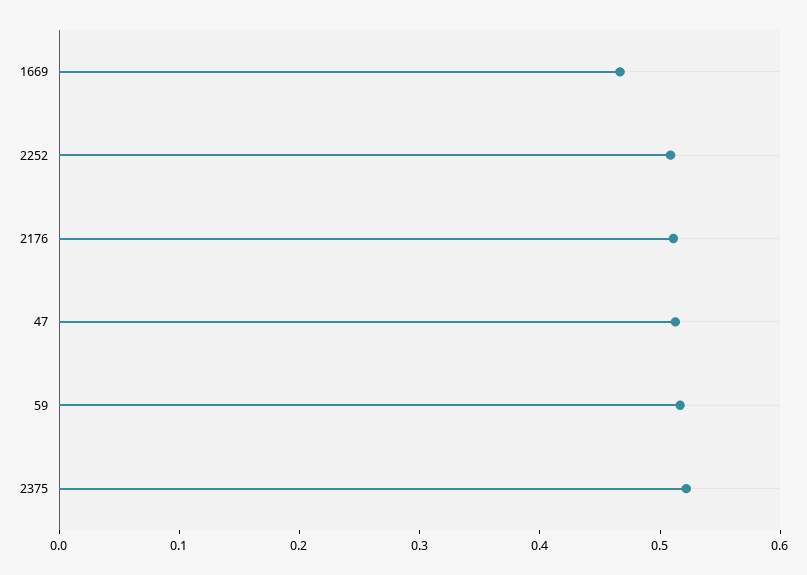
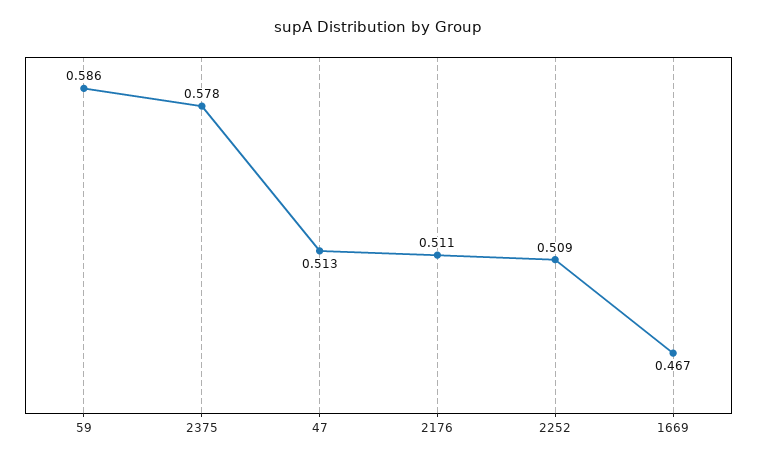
59: 0.52 -> 0.586
2375: 0.52 -> 0.578

